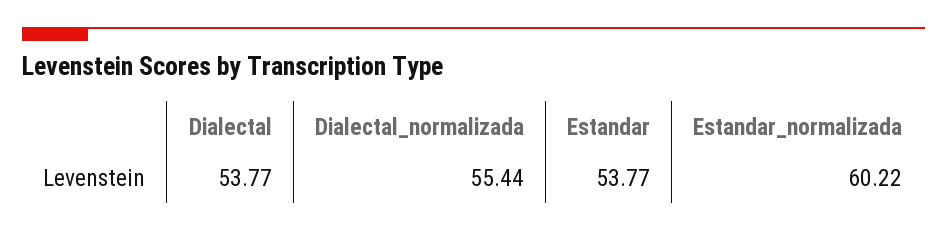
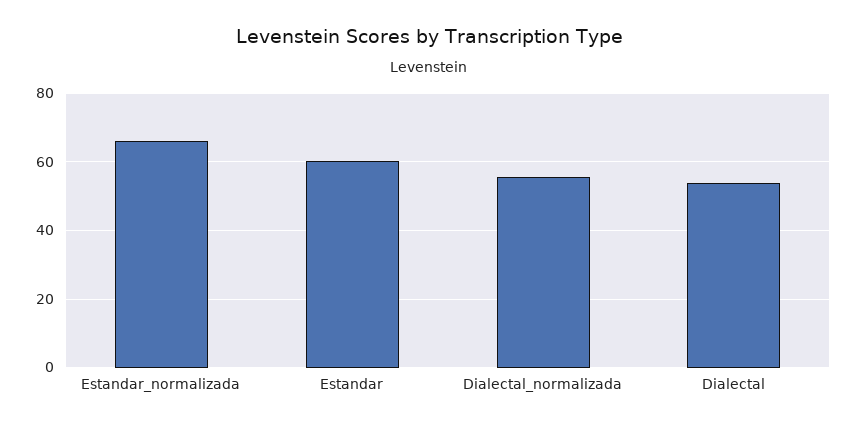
Estandar: 53.77 -> 60
Estandar_normalizada: 60.22 -> 66

